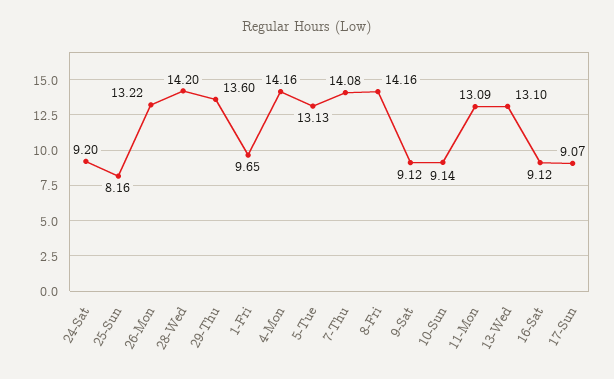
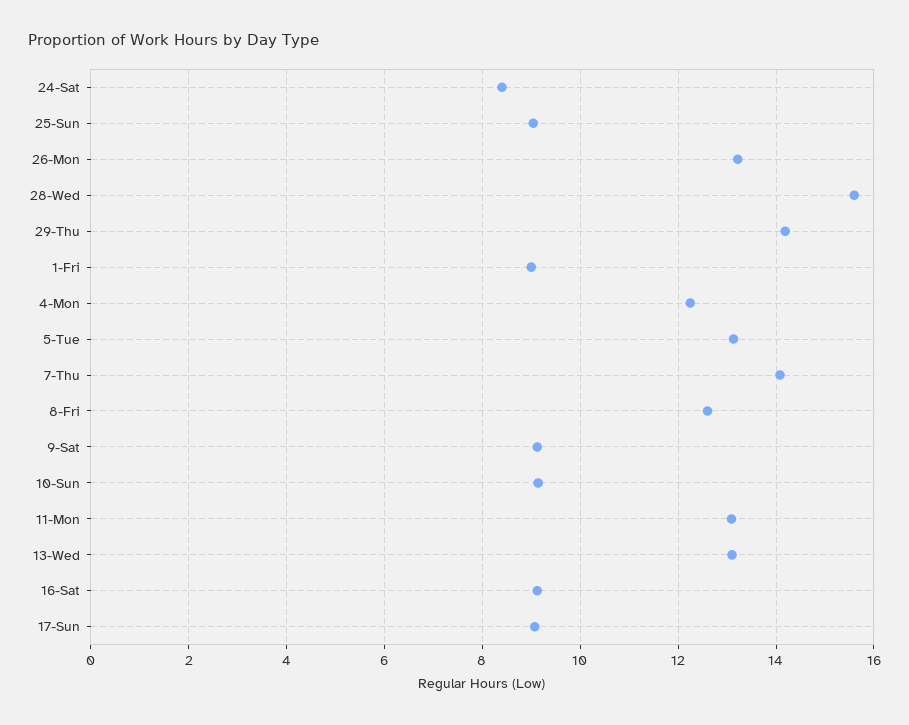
24-Sat: 9.2 -> 8.4
25-Sun: 8.16 -> 9
28-Wed: 14.2 -> 15.6
29-Thu: 13.6 -> 14.2
1-Fri: 9.65 -> 9
4-Mon: 14.16 -> 12.2
8-Fri: 14.16 -> 12.6

